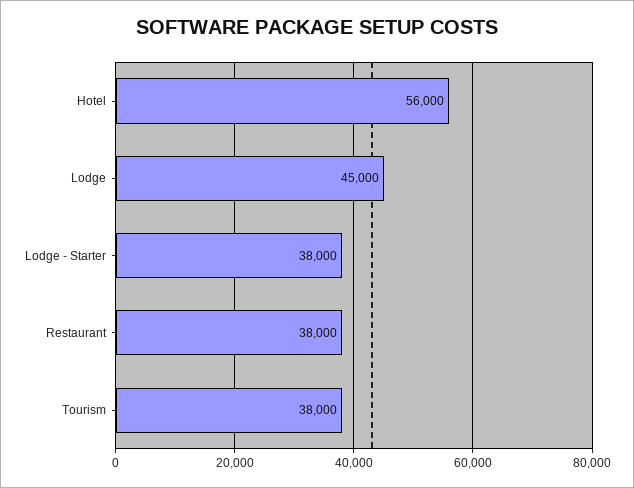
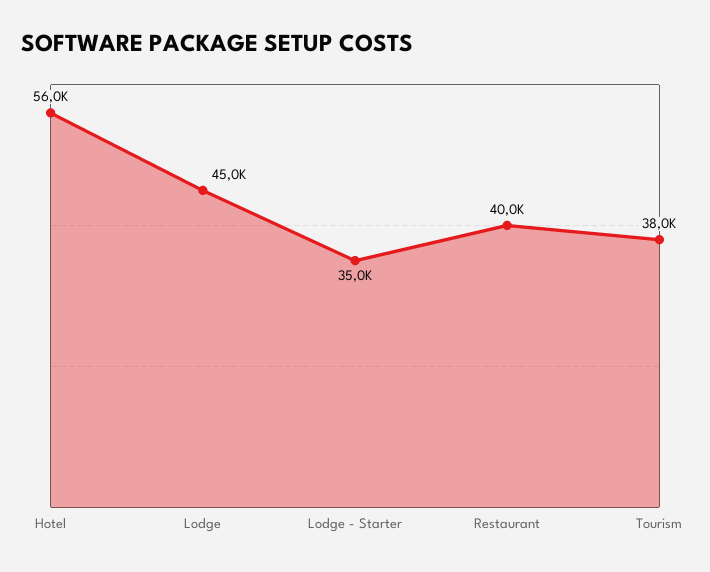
Lodge - Starter: 38000 -> 35000
Restaurant: 38000 -> 40000

